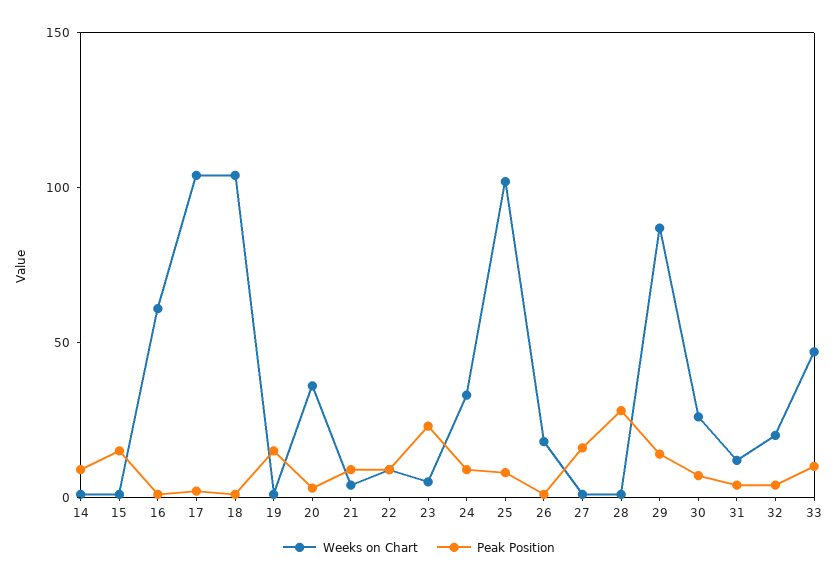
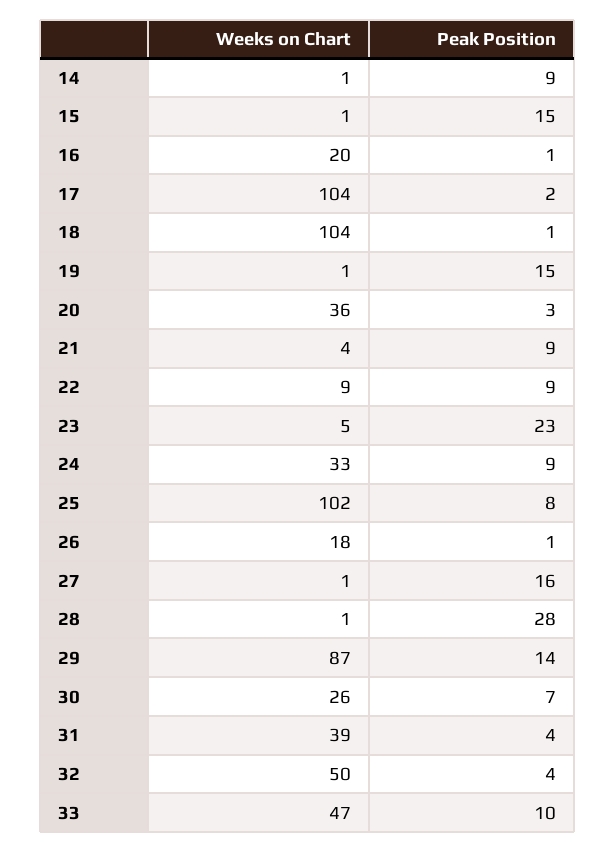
Weeks on Chart, 16: 60 -> 20
Weeks on Chart, 31: 10 -> 39
Weeks on Chart, 32: 20 -> 50

